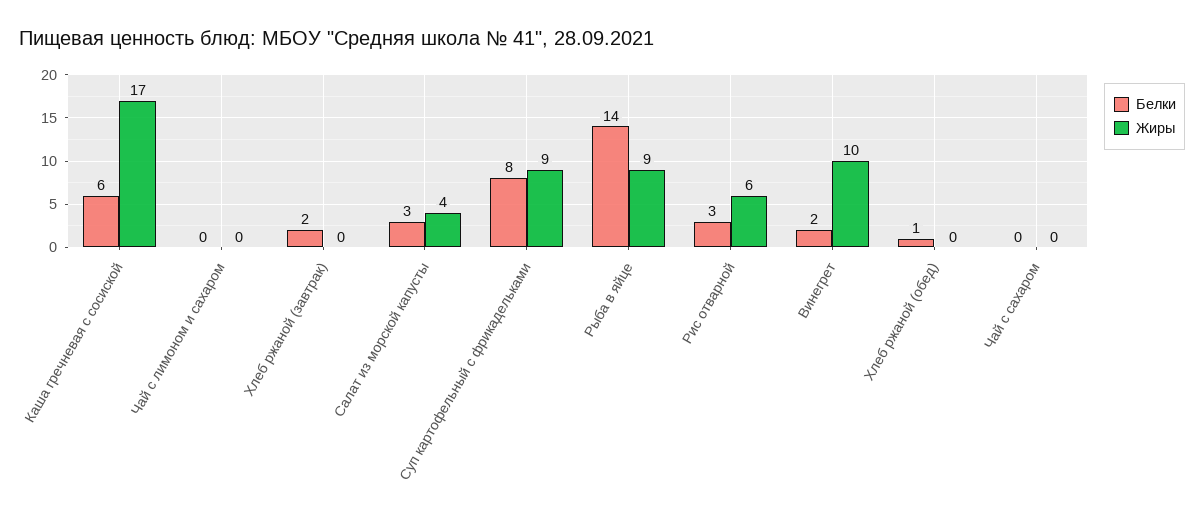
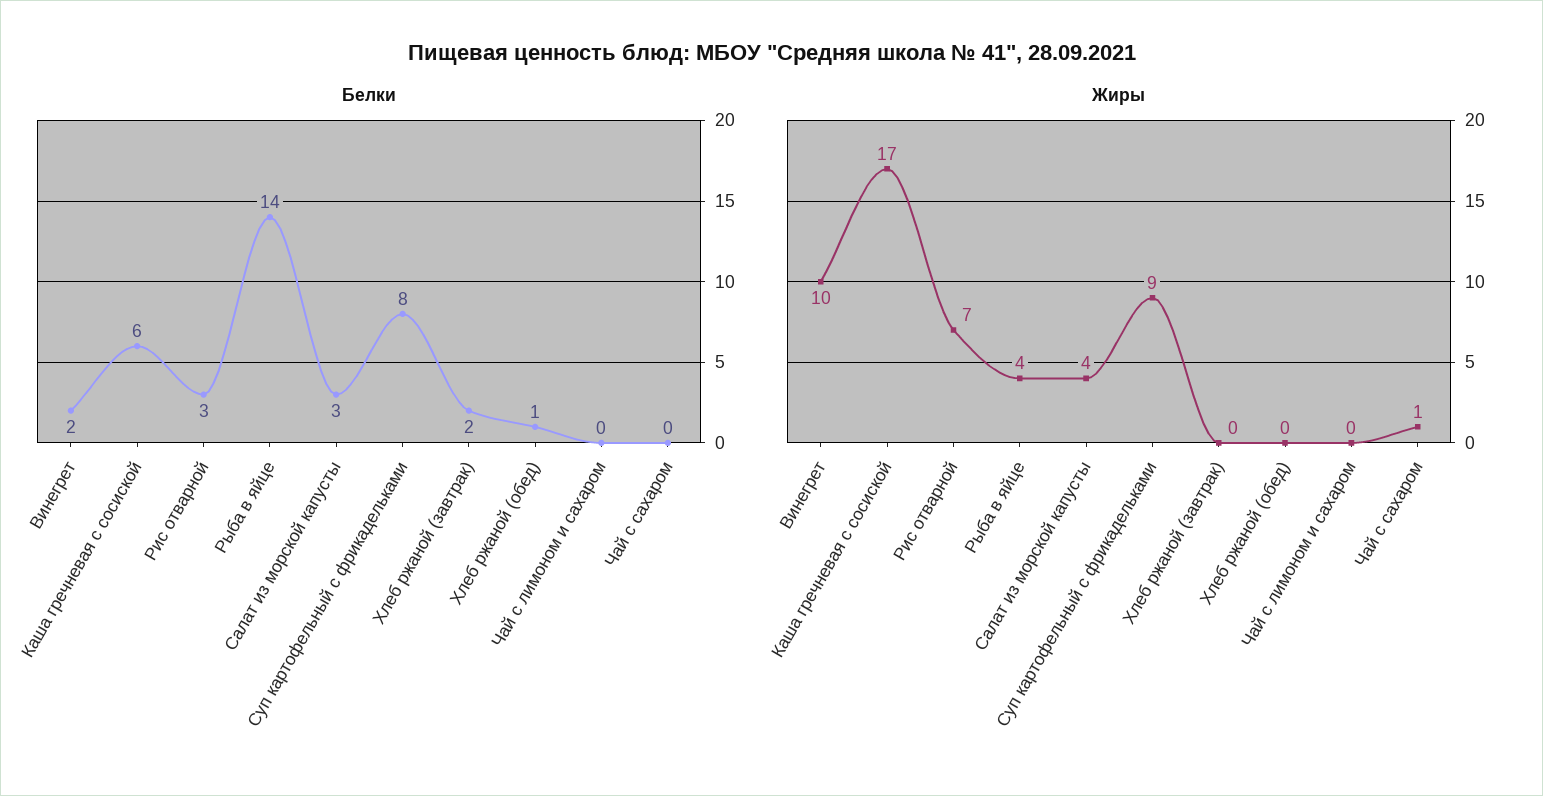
Жиры, Рыба в яйце: 9 -> 4
Жиры, Рис отварной: 6 -> 7
Жиры, Чай с сахаром: 0 -> 1

